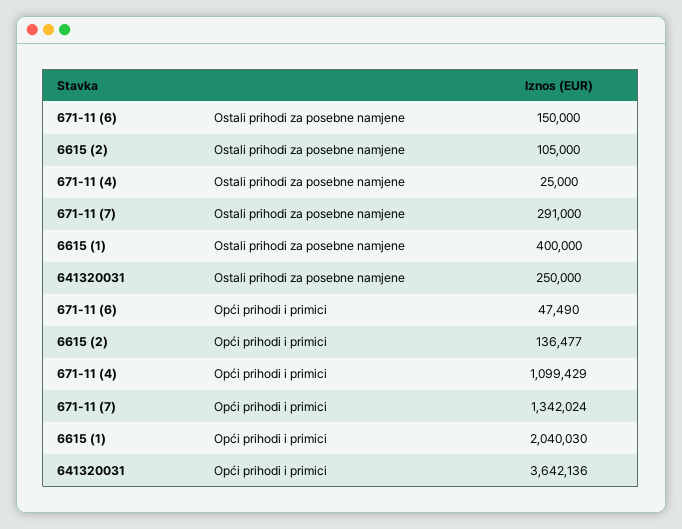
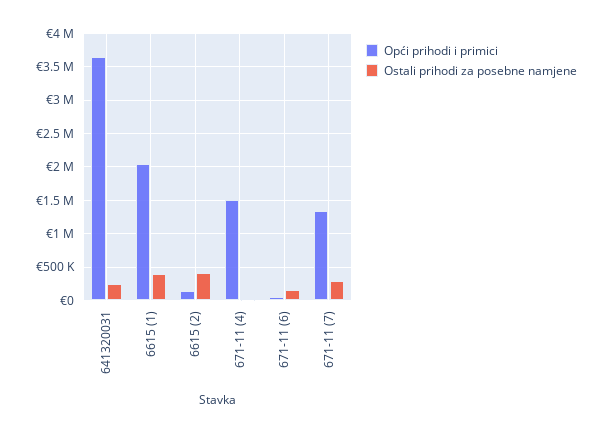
Ostali prihodi za posebne namjene, 6615 (2): 105000 -> 400000
Opći prihodi i primici, 671-11 (4): 1099429 -> 1500000

